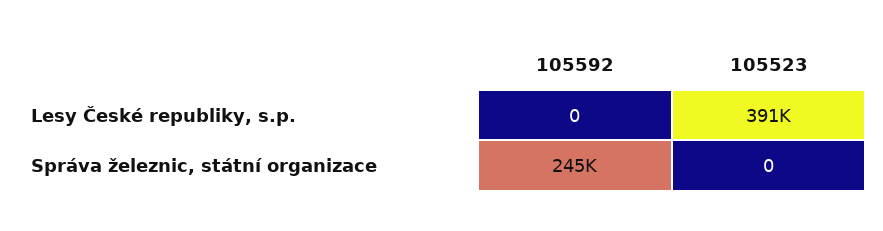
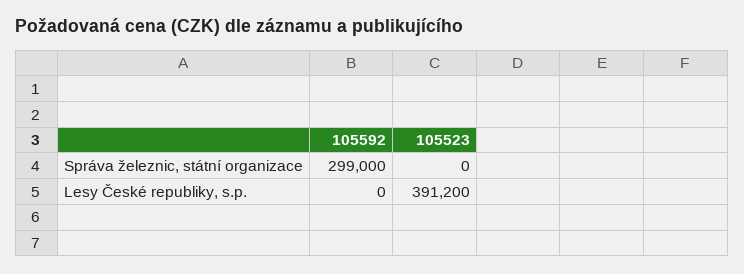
105592, Správa železnic, státní organizace: 245000 -> 299000

